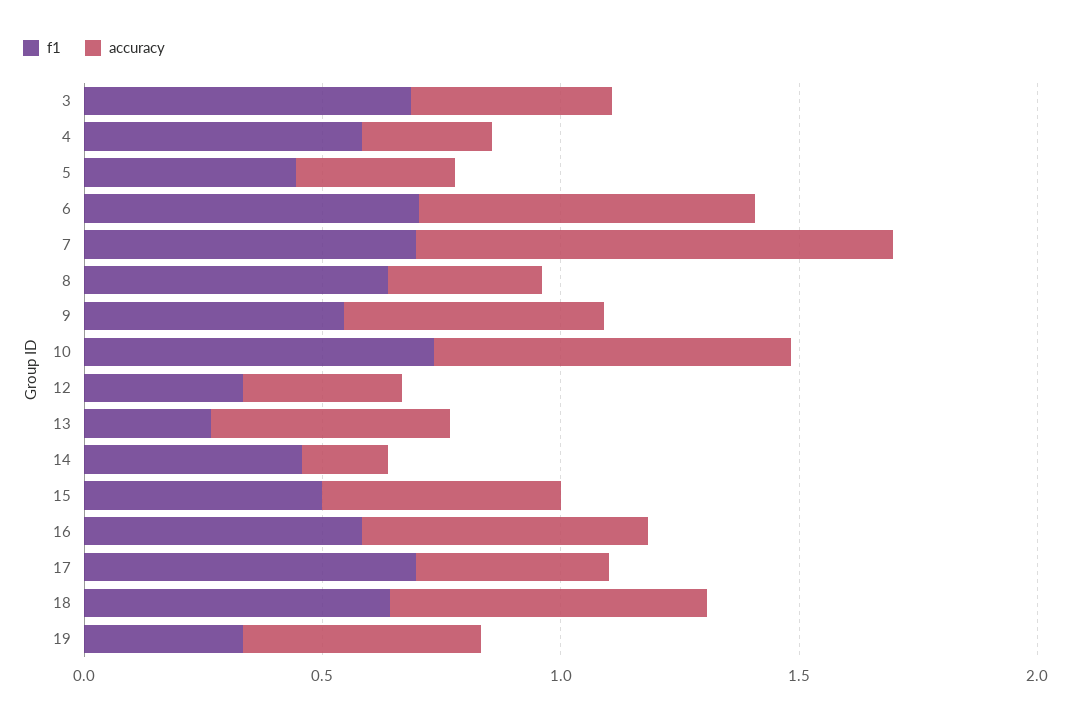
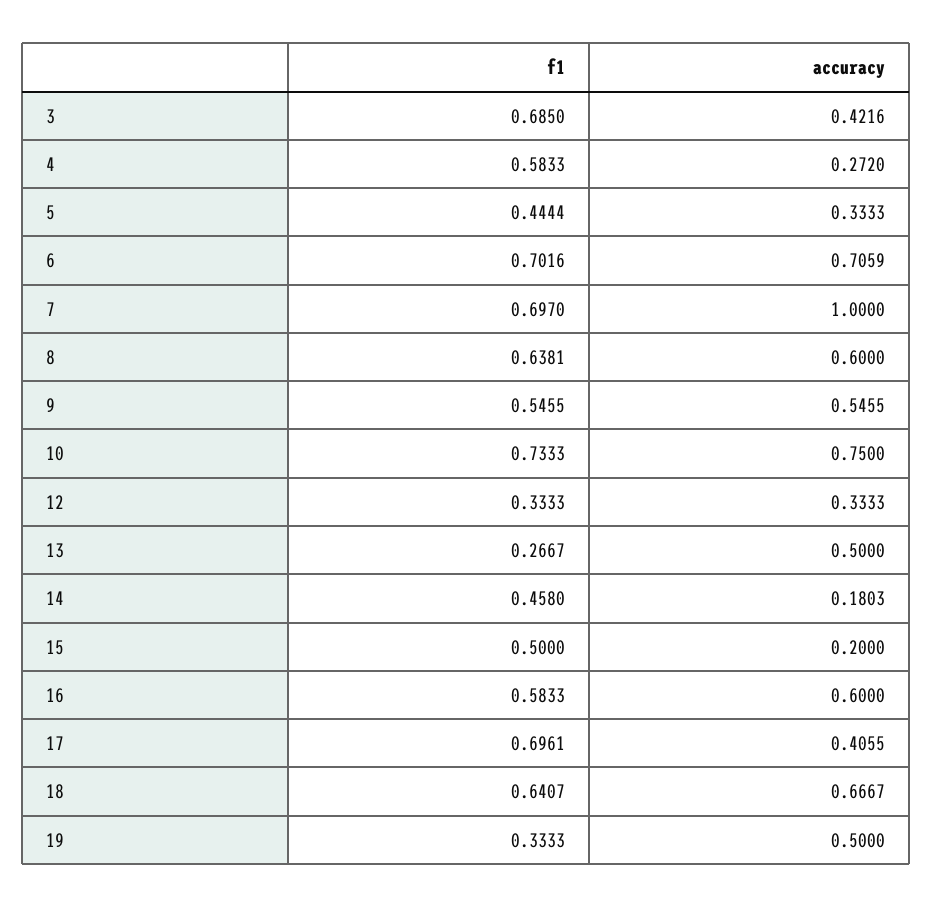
accuracy, 8: 0.3 -> 0.6
accuracy, 15: 0.5 -> 0.2

